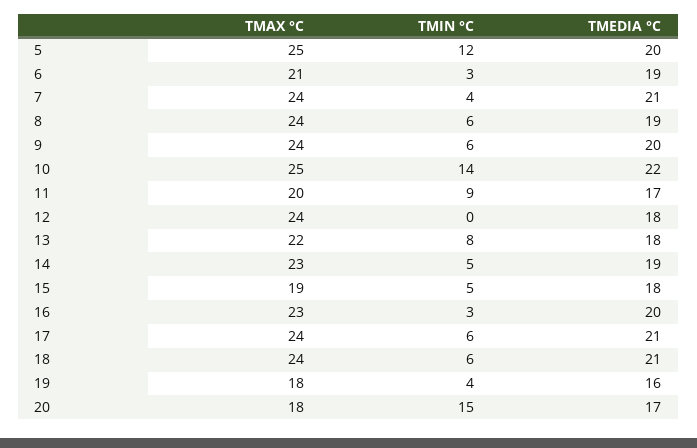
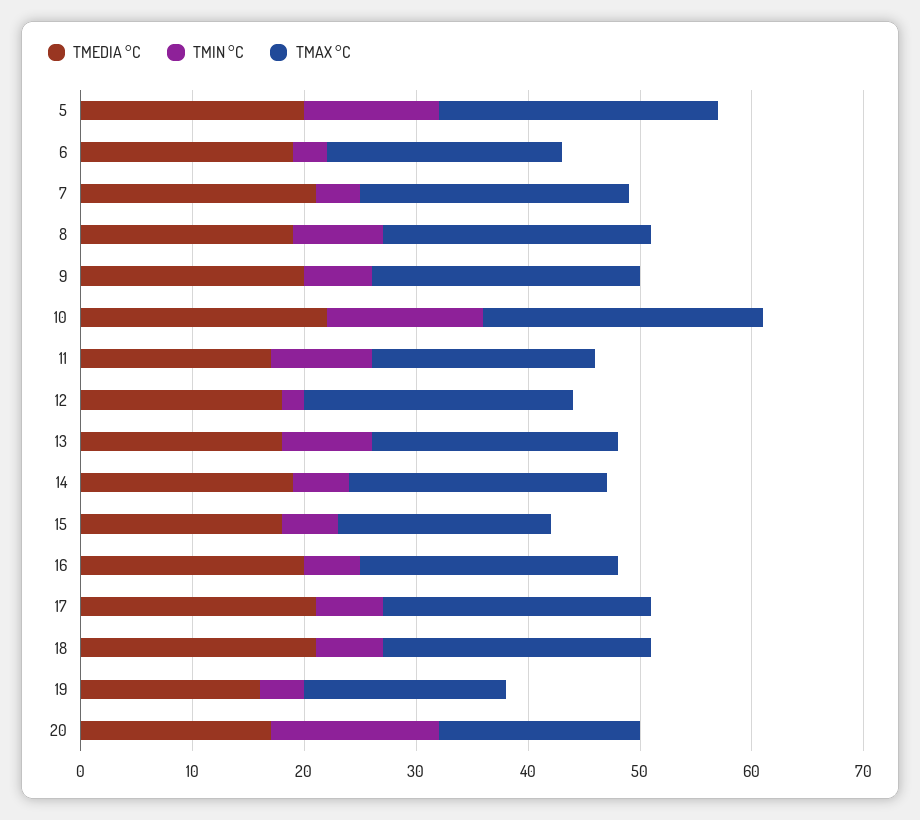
TMIN °C, 8: 6 -> 8
TMIN °C, 12: 0 -> 2
TMIN °C, 16: 3 -> 5

